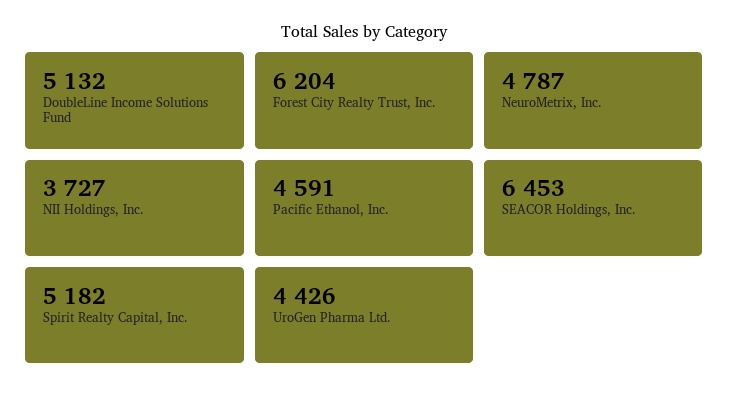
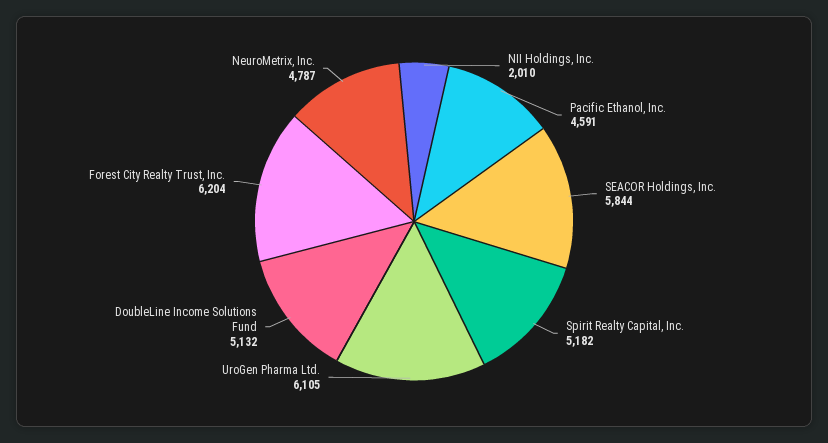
NII Holdings, Inc.: 3727 -> 2010
SEACOR Holdings, Inc.: 6453 -> 5844
UroGen Pharma Ltd.: 4426 -> 6105

